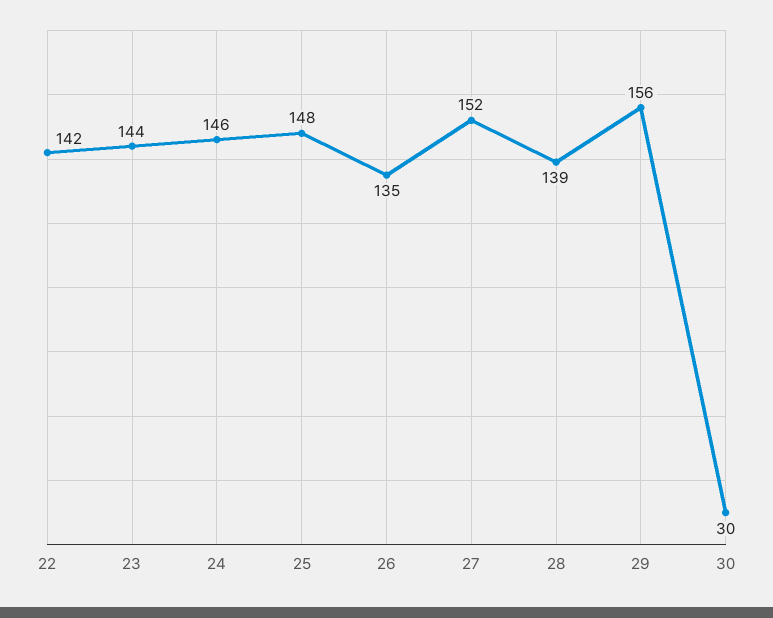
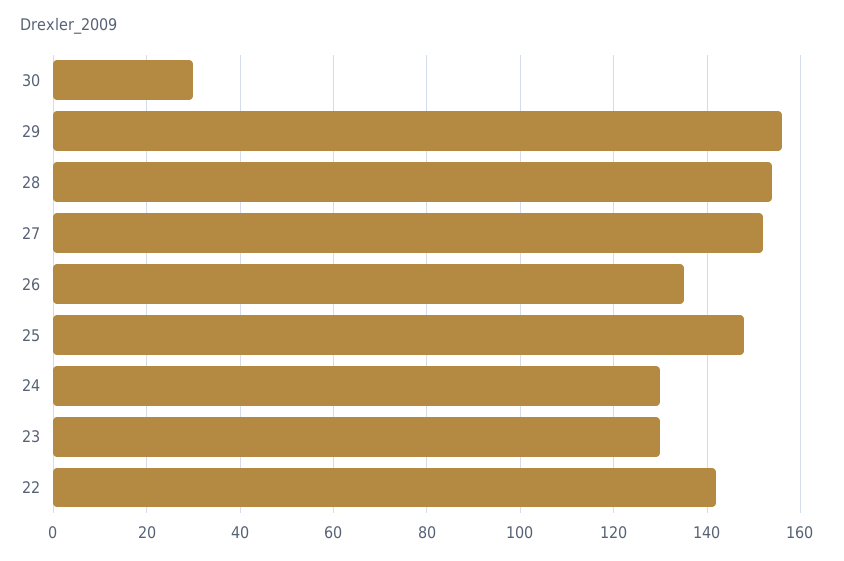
23: 144 -> 130
24: 146 -> 130
28: 139 -> 155

